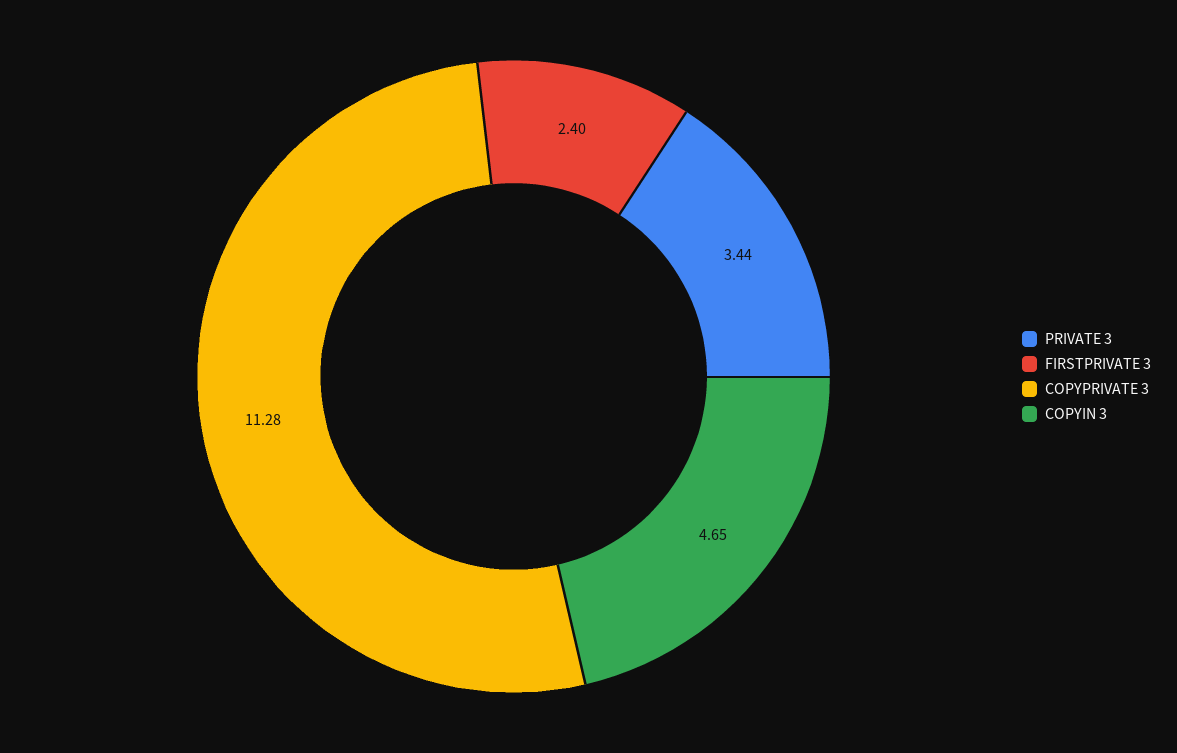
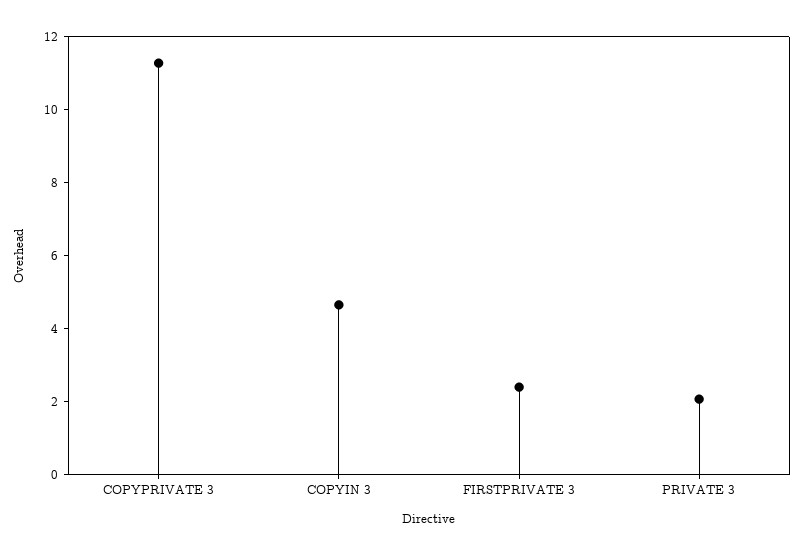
PRIVATE 3: 3.44 -> 2

